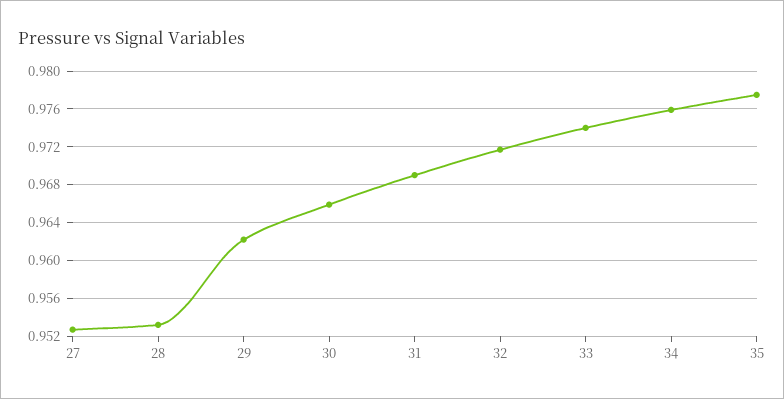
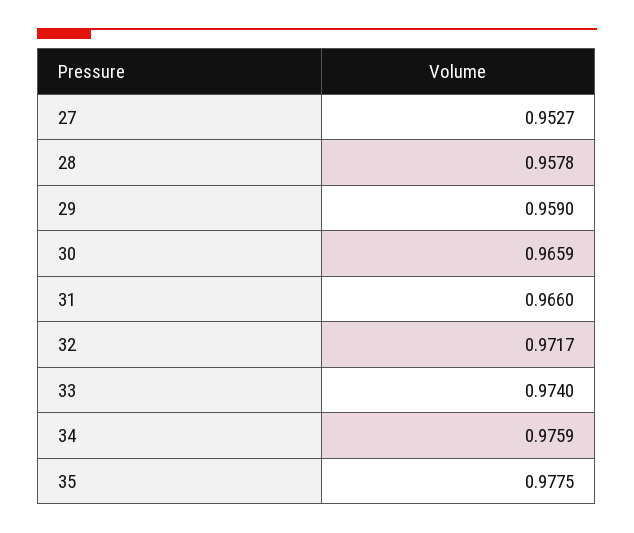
28: 0.953 -> 0.9578
29: 0.962 -> 0.959
31: 0.969 -> 0.966

